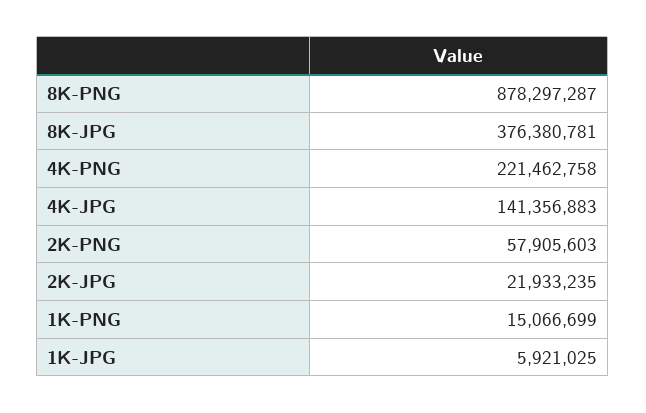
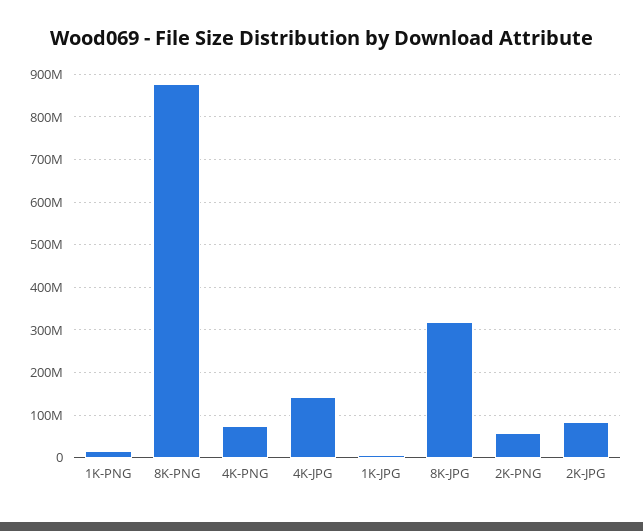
8K-JPG: 376380781 -> 320000000
4K-PNG: 221462758 -> 80000000
2K-JPG: 21933235 -> 80000000

